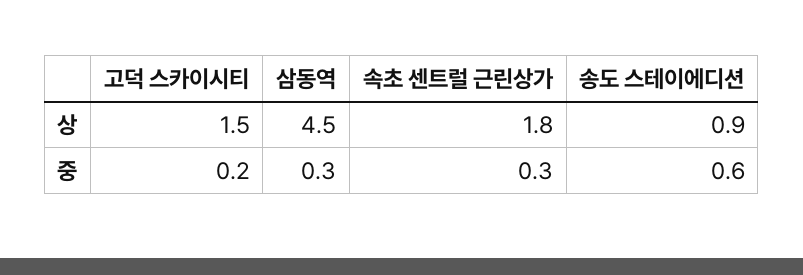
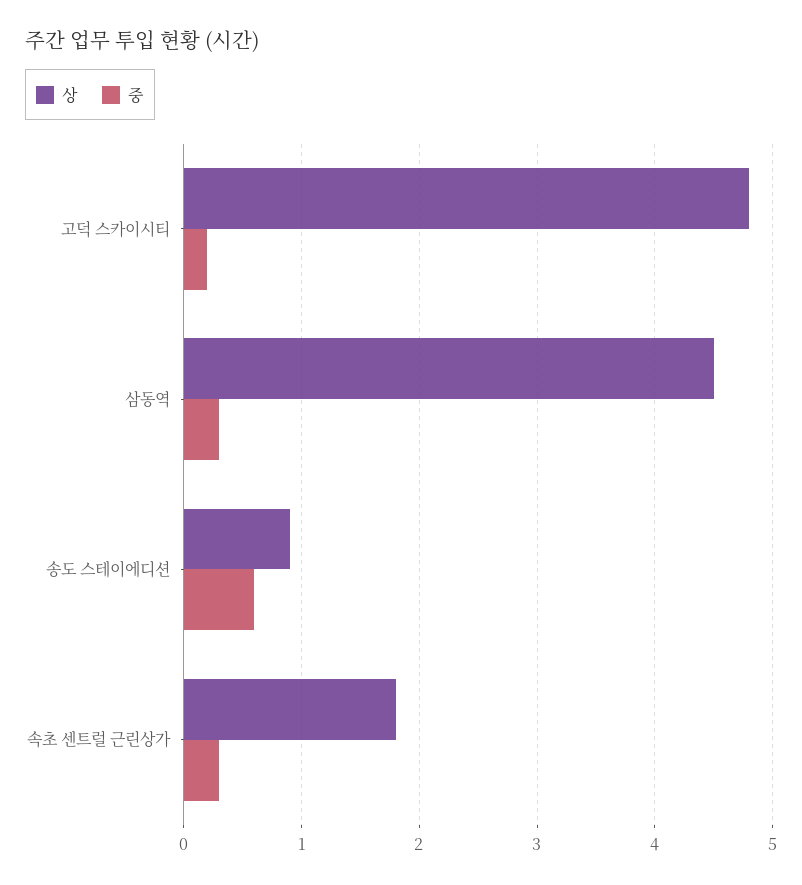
상, 고덕 스카이시티: 1.5 -> 4.8

